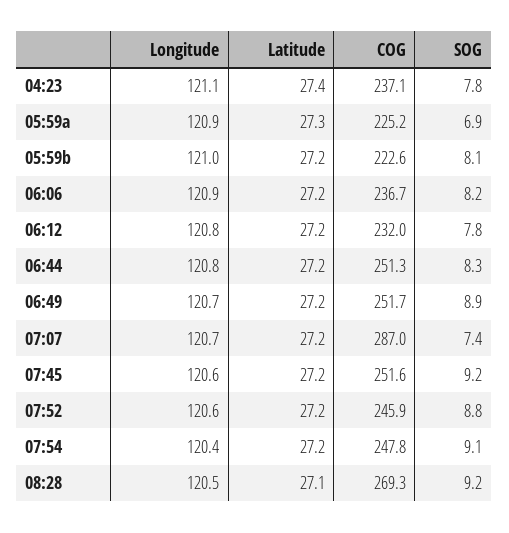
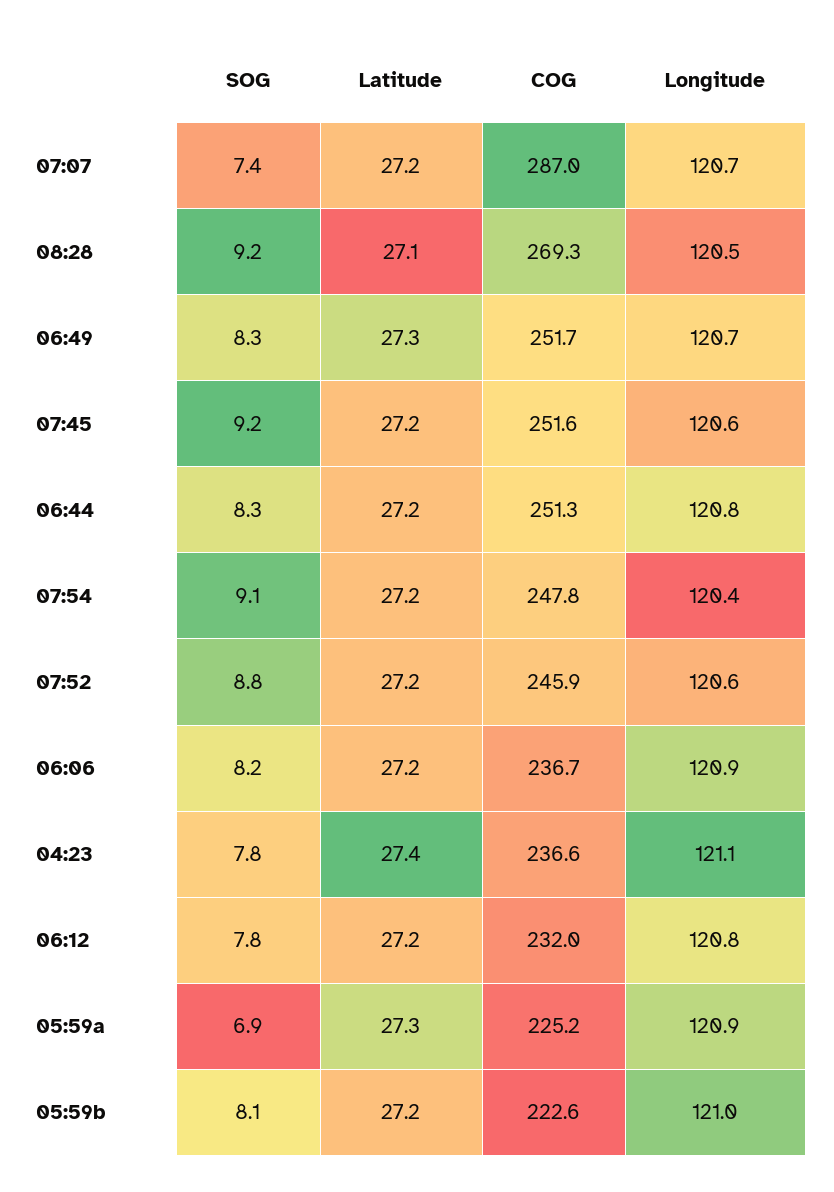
COG, 04:23: 237.1 -> 236.6
Latitude, 06:49: 27.2 -> 27.3
SOG, 06:49: 8.9 -> 8.3

